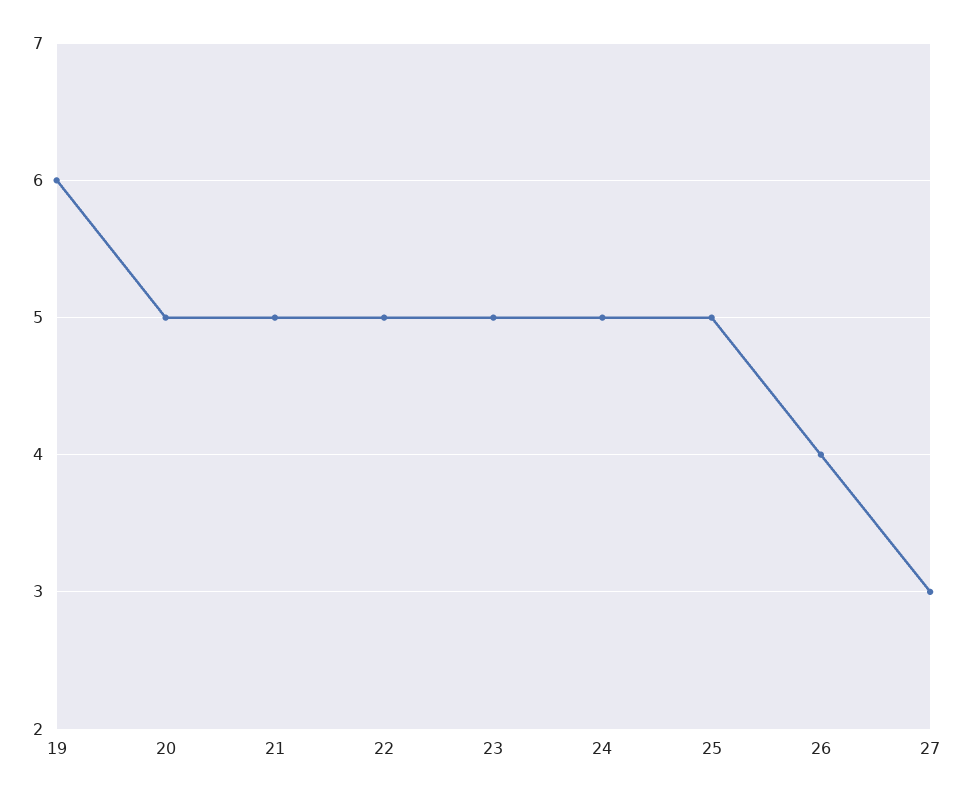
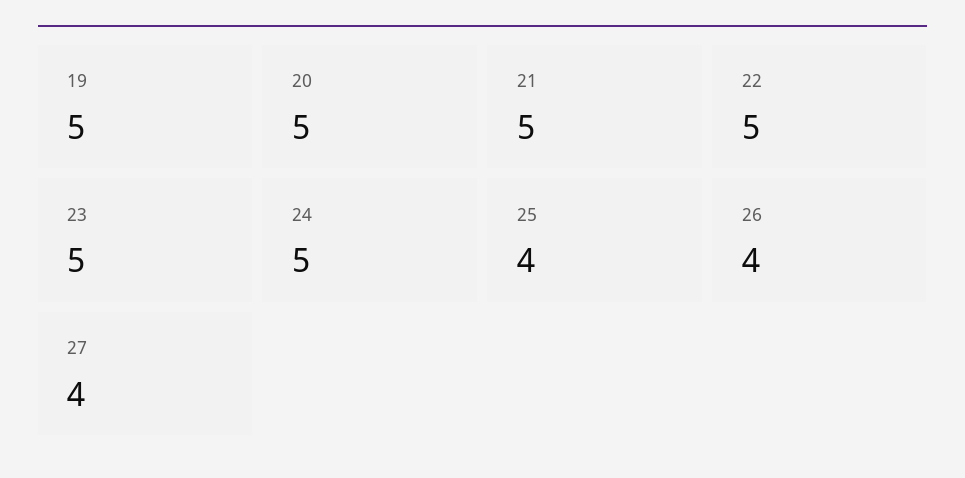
19: 6 -> 5
25: 5 -> 4
27: 3 -> 4

